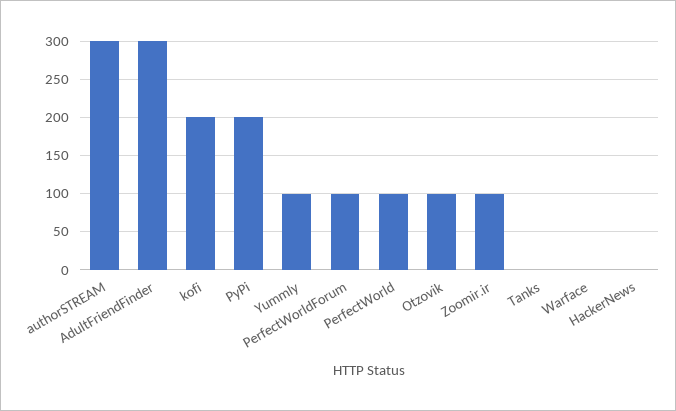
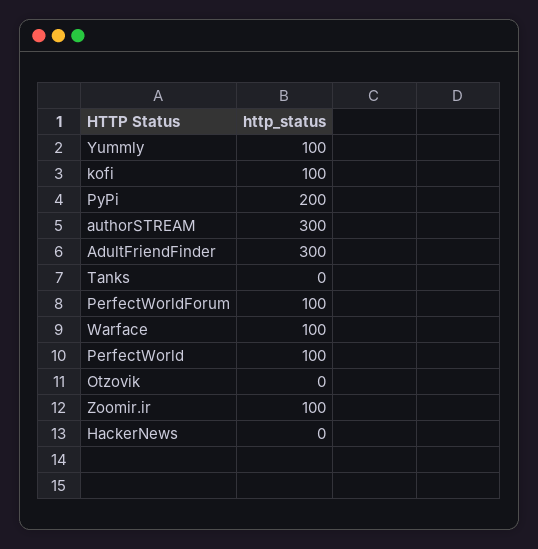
kofi: 200 -> 100
Otzovik: 100 -> 0
Warface: 0 -> 100

